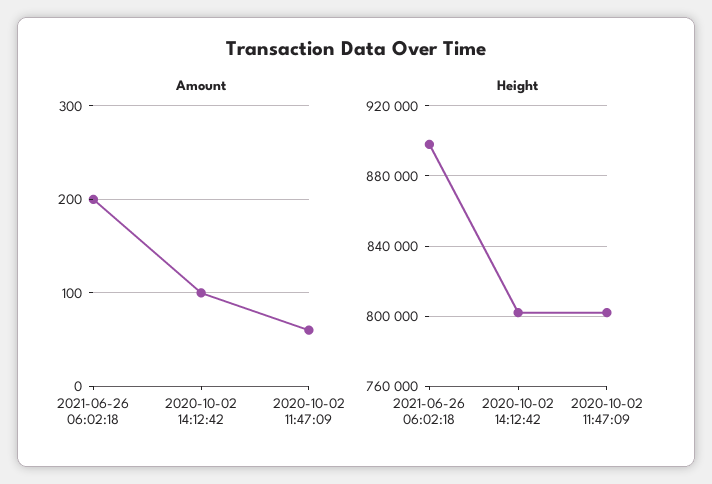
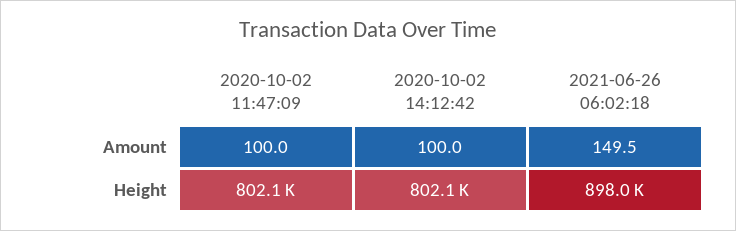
Amount, 2021-06-26 06:02:18: 200 -> 149.5
Amount, 2020-10-02 11:47:09: 60 -> 100

